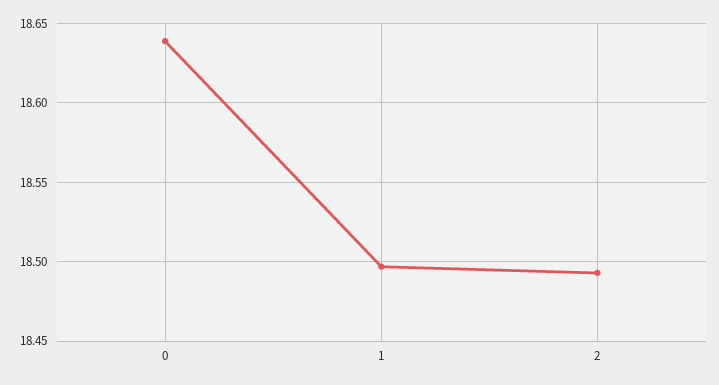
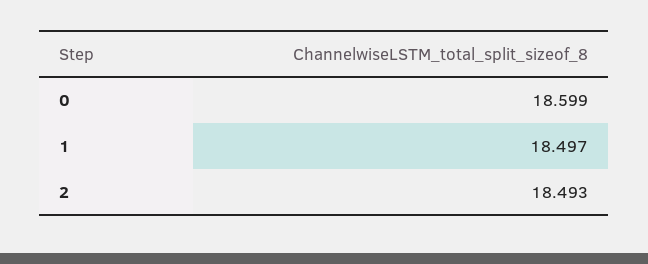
0: 18.64 -> 18.599

